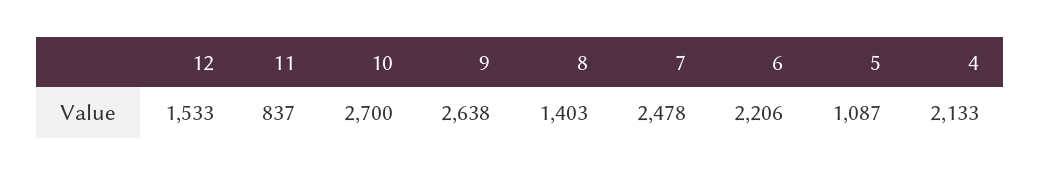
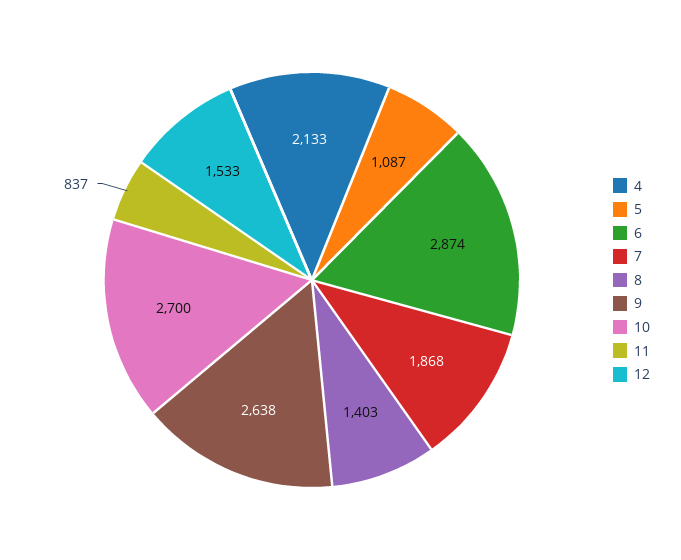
7: 2478 -> 1868
6: 2206 -> 2874

